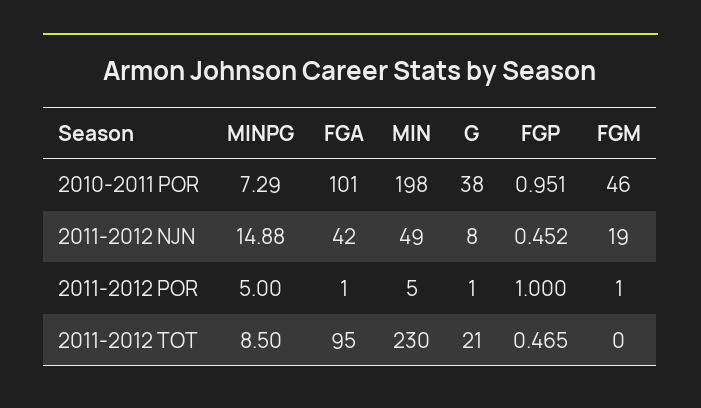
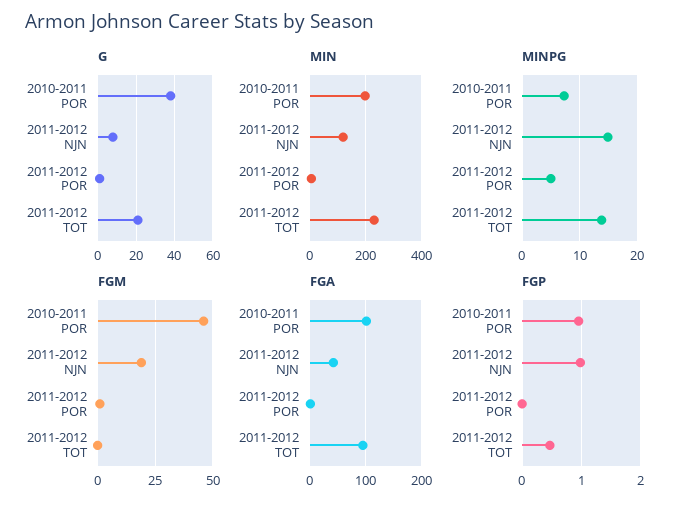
MIN, 2011-2012 NJN: 49 -> 125
FGP, 2011-2012 NJN: 0.452 -> 1
FGP, 2011-2012 POR: 1 -> 0
MINPG, 2011-2012 TOT: 8.5 -> 14

